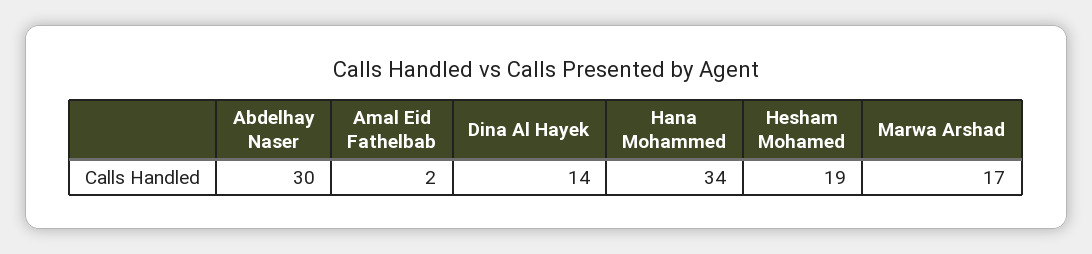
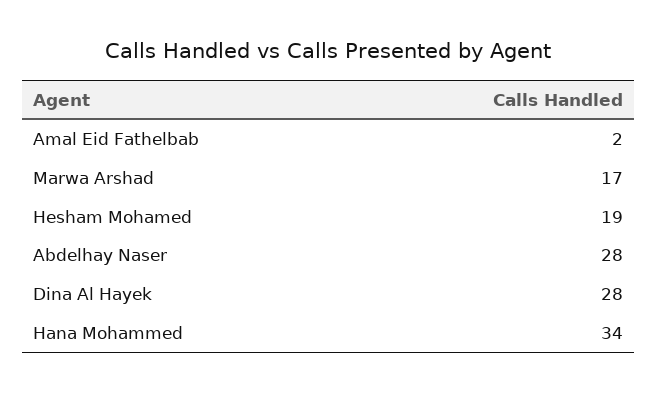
Abdelhay Naser: 30 -> 28
Dina Al Hayek: 14 -> 28

